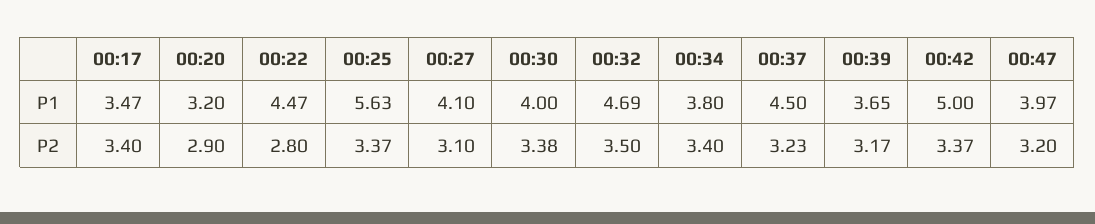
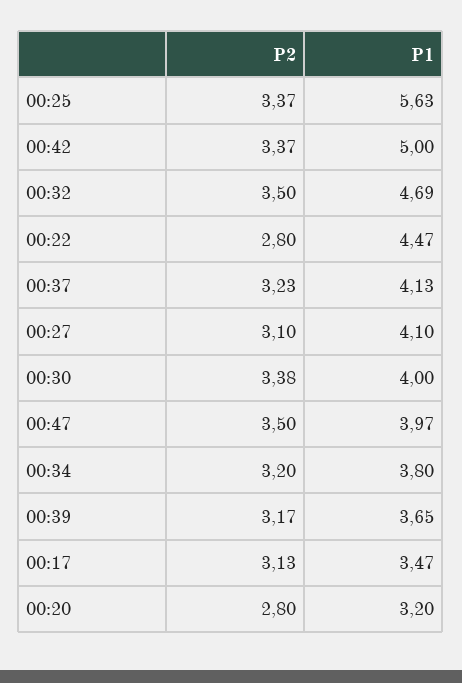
00:37, P1: 4.5 -> 4.13
00:17, P2: 3.4 -> 3.13
00:20, P2: 2.9 -> 2.8
00:34, P2: 3.4 -> 3.2
00:47, P2: 3.2 -> 3.5

